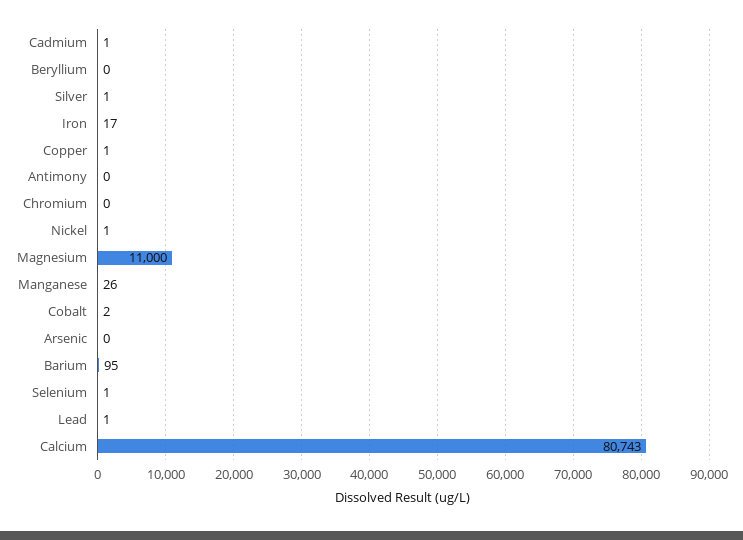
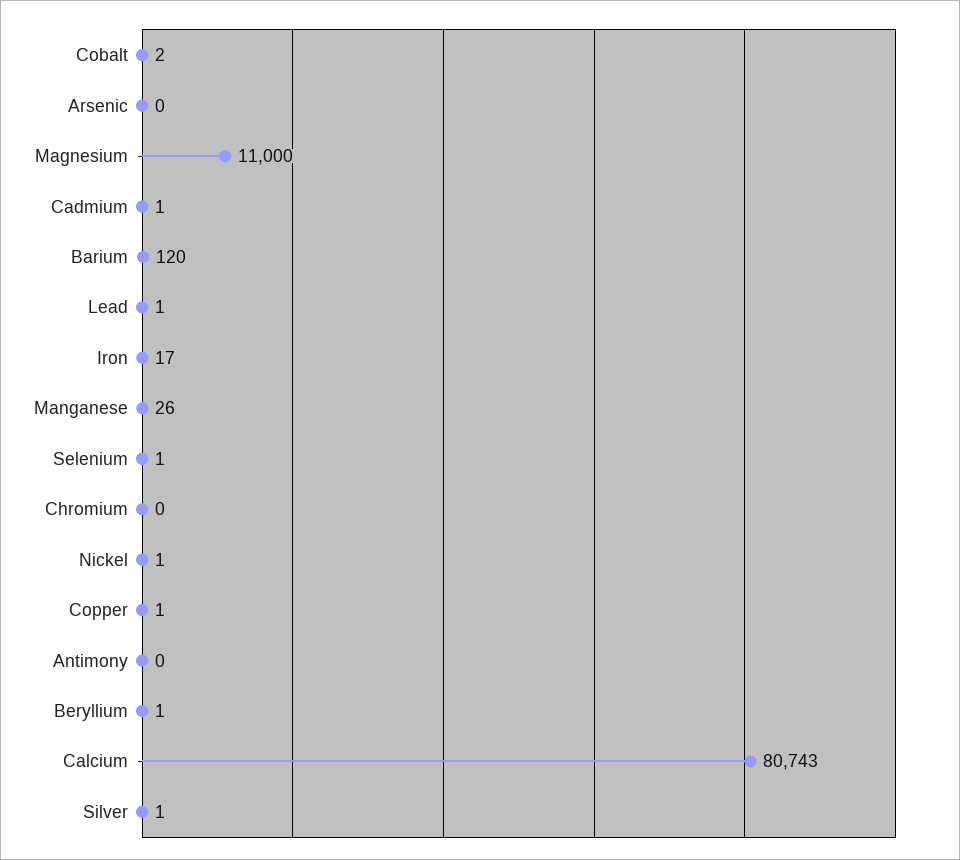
Beryllium: 0 -> 1
Barium: 95 -> 120

